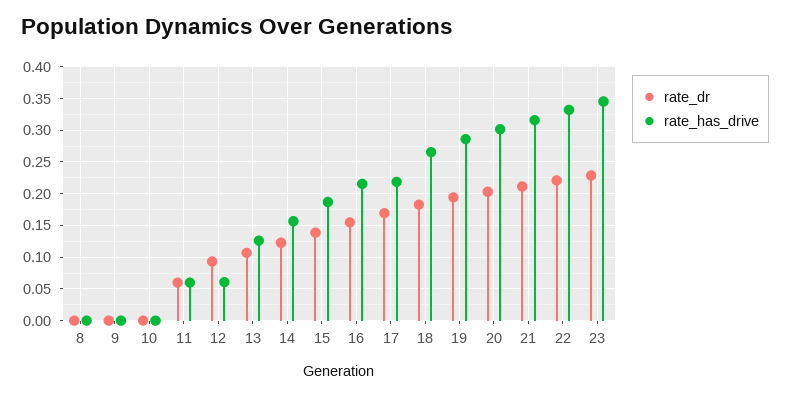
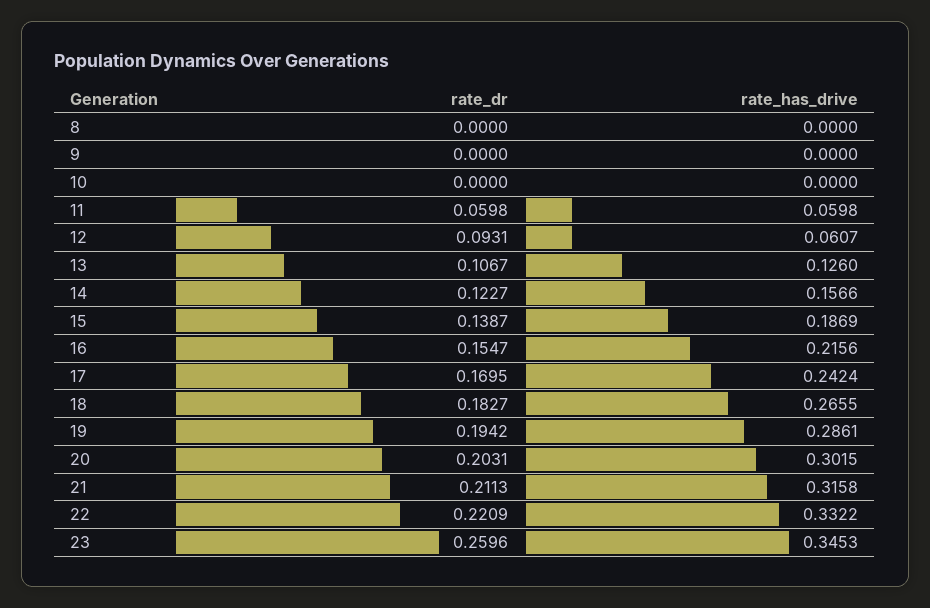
rate_has_drive, 17: 0.22 -> 0.2424
rate_dr, 23: 0.23 -> 0.2596

